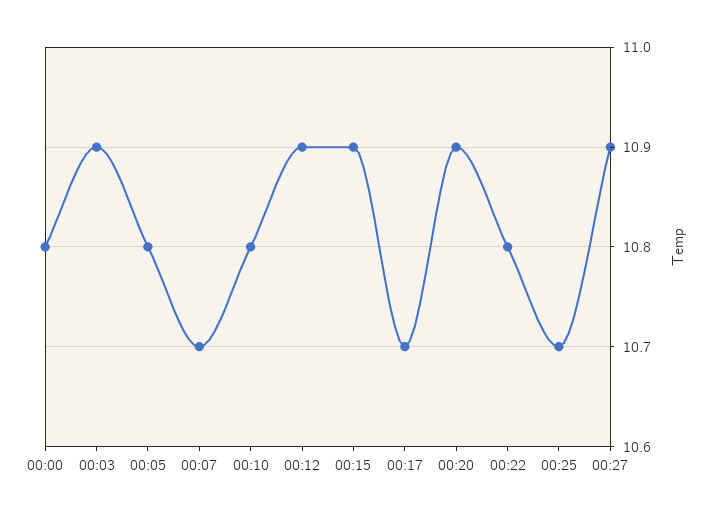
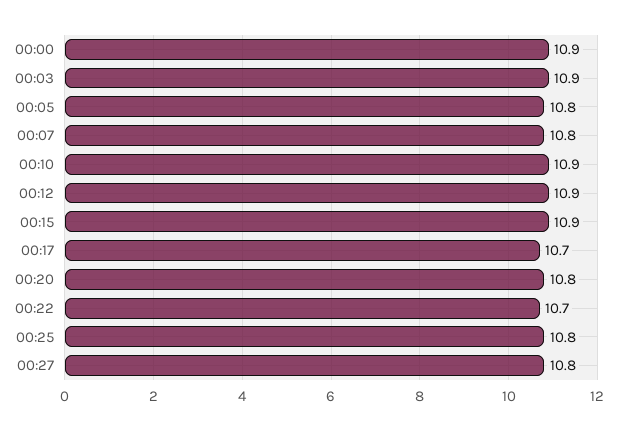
00:00: 10.8 -> 10.9
00:07: 10.7 -> 10.8
00:10: 10.8 -> 10.9
00:20: 10.9 -> 10.8
00:22: 10.8 -> 10.7
00:25: 10.7 -> 10.8
00:27: 10.9 -> 10.8

